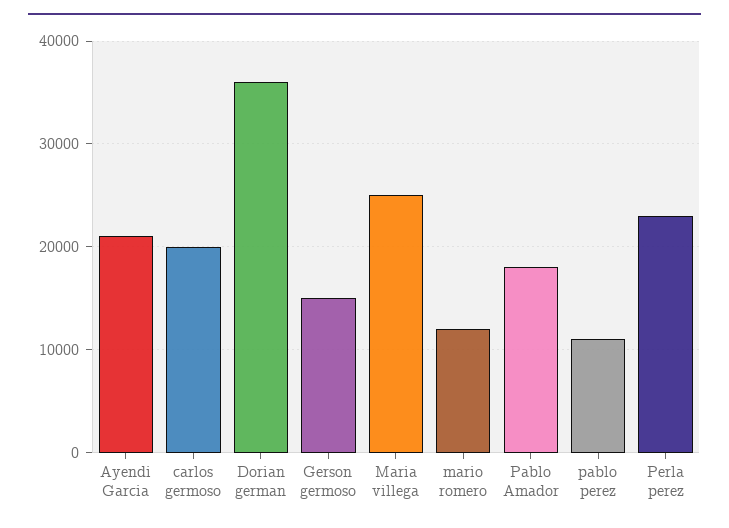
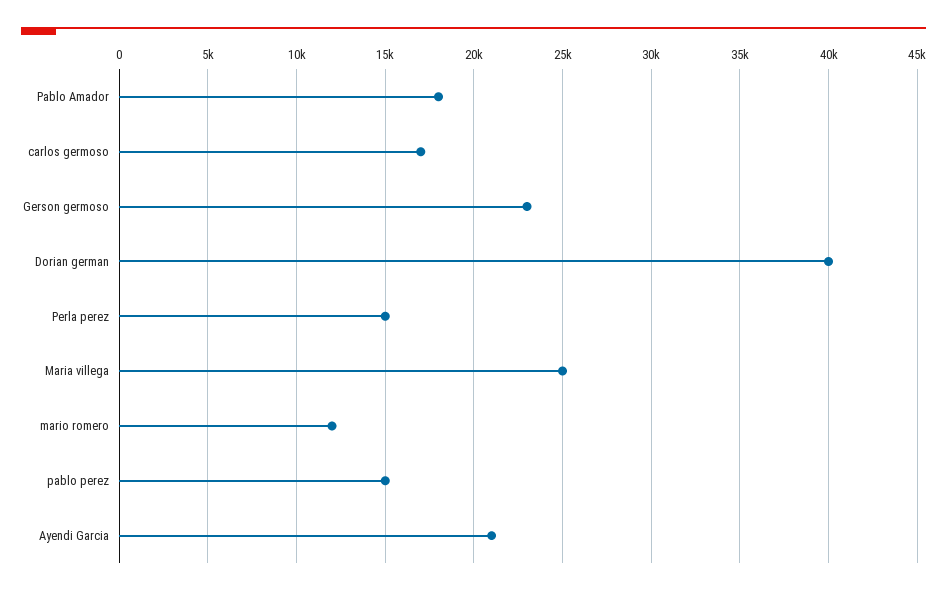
carlos germoso: 20000 -> 17000
Dorian german: 36000 -> 40000
Gerson germoso: 15000 -> 23000
pablo perez: 11000 -> 15000
Perla perez: 23000 -> 15000

